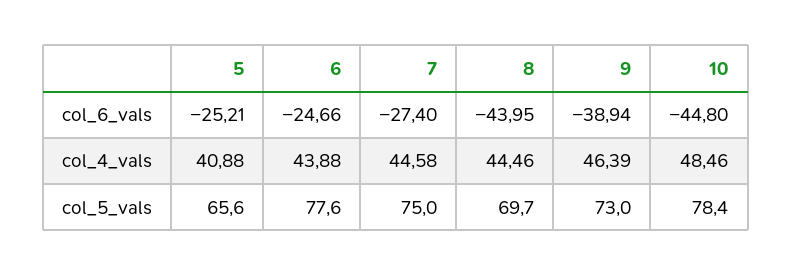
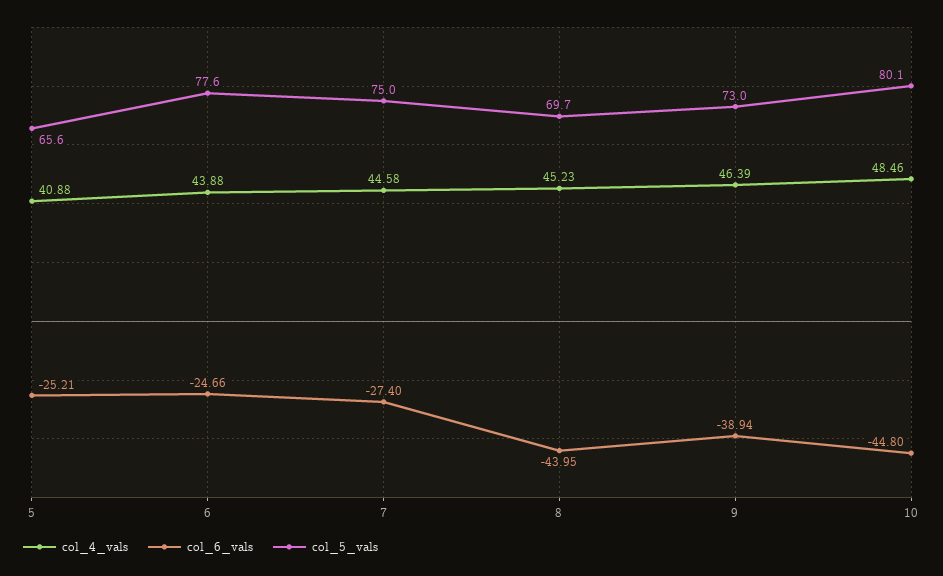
col_4_vals, 8: 44.46 -> 45.23
col_5_vals, 10: 78.4 -> 80.1

